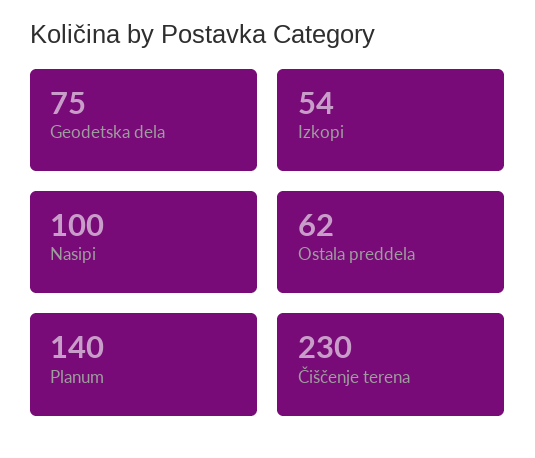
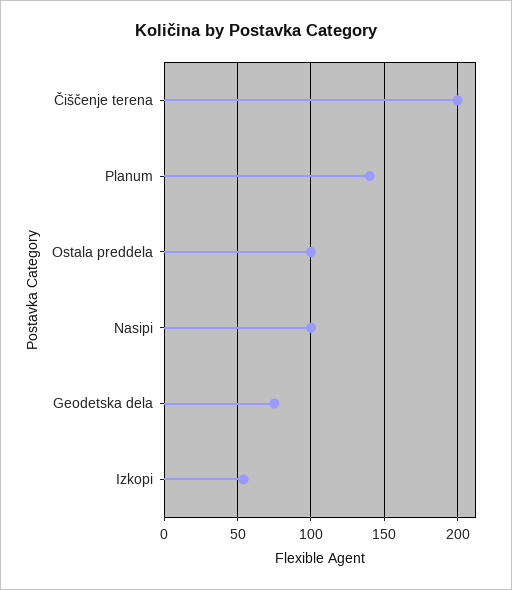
Ostala preddela: 62 -> 100
Čiščenje terena: 230 -> 200

